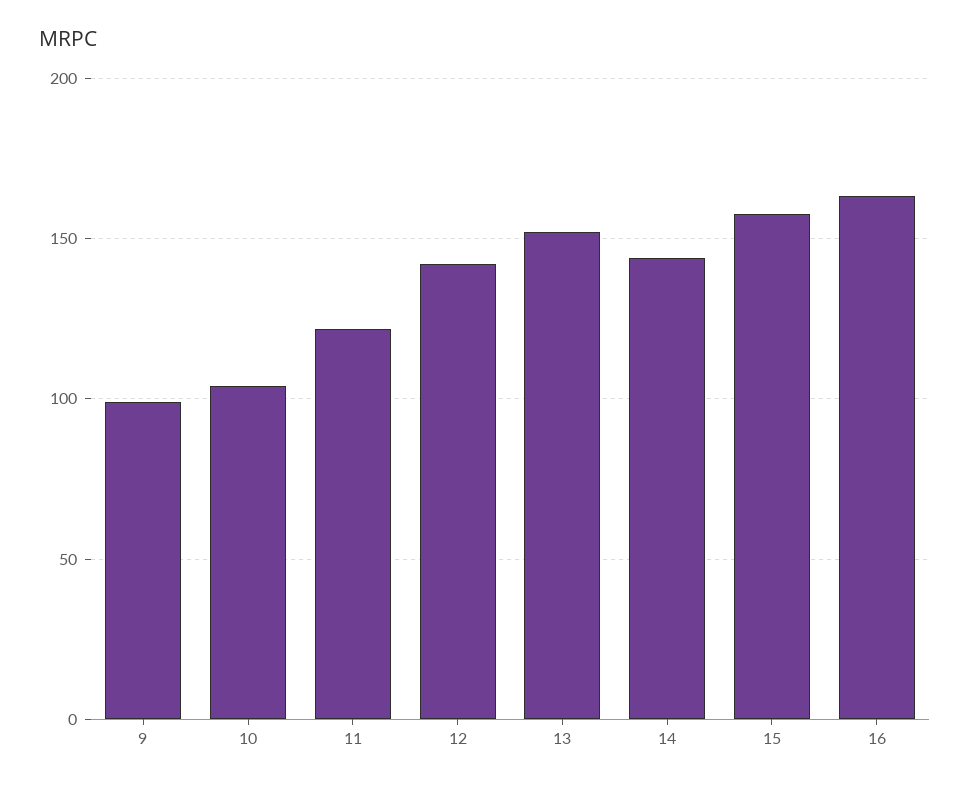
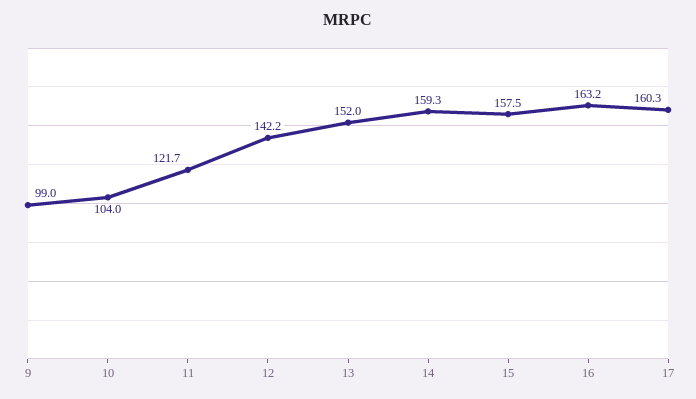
14: 145 -> 159.3
17: none -> 160.3

